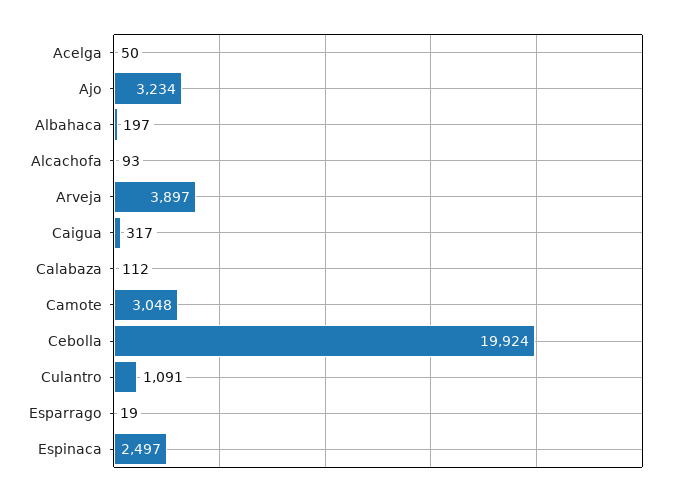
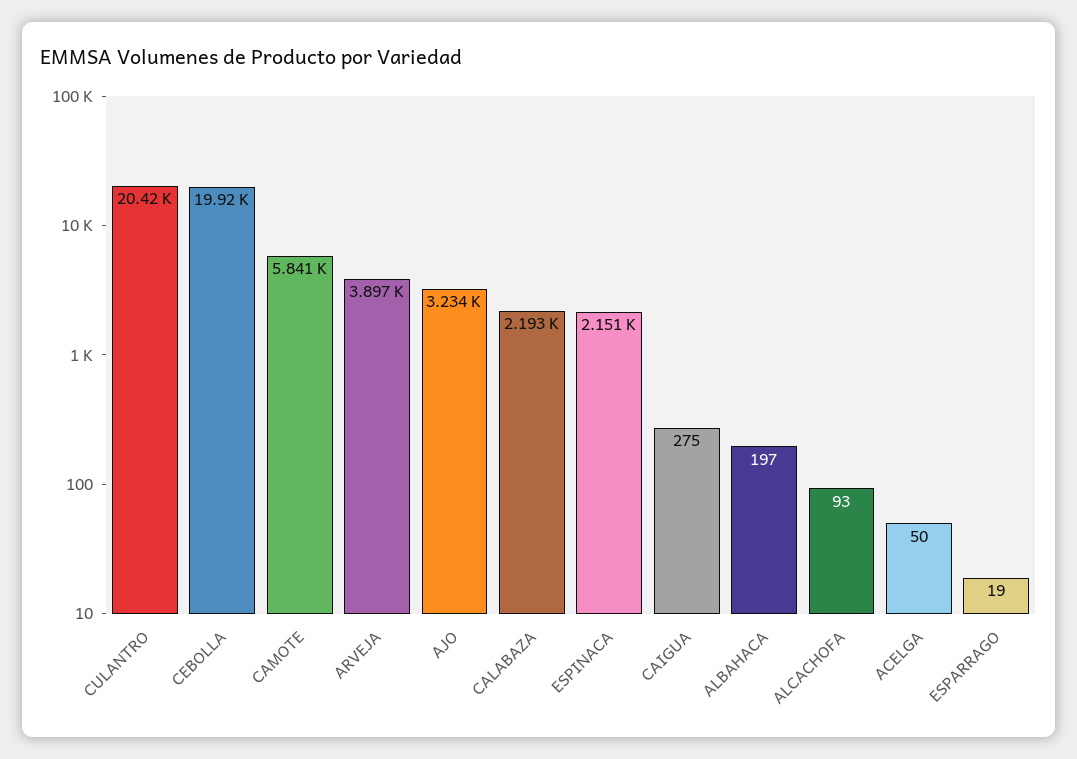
Caigua: 317 -> 275
Calabaza: 112 -> 2193
Camote: 3048 -> 5841
Culantro: 1091 -> 20420
Espinaca: 2497 -> 2151

